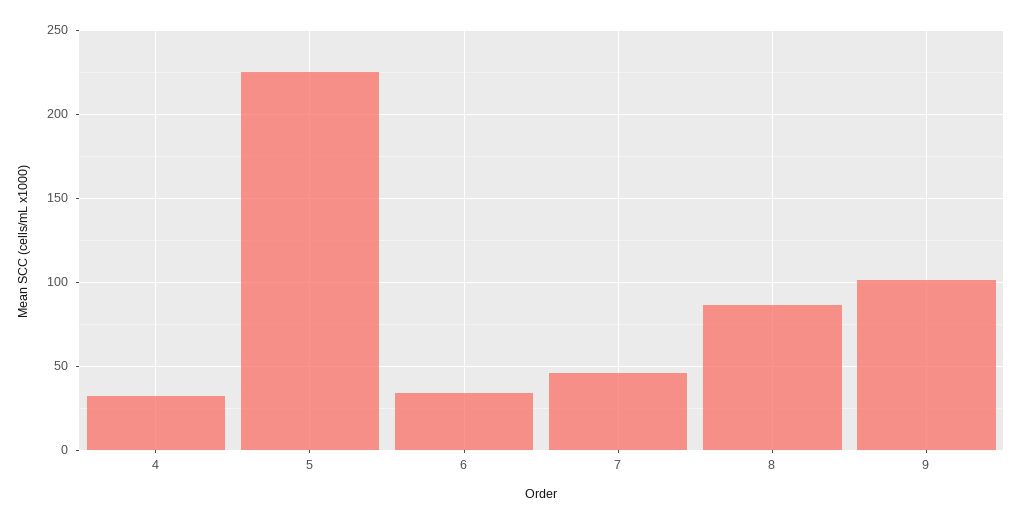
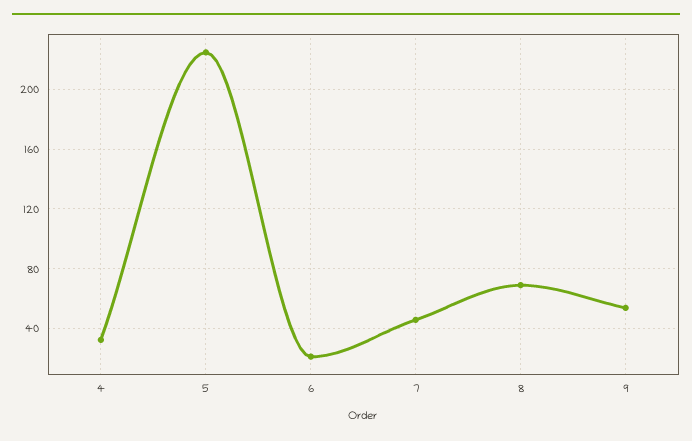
6: 35 -> 20
8: 85 -> 70
9: 100 -> 55

